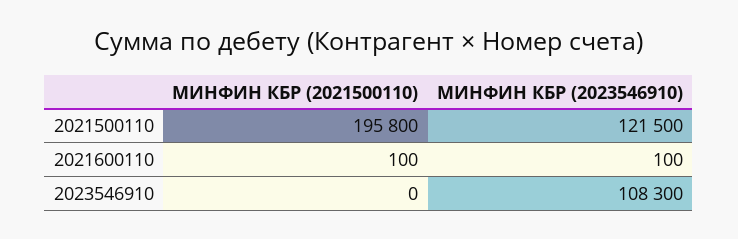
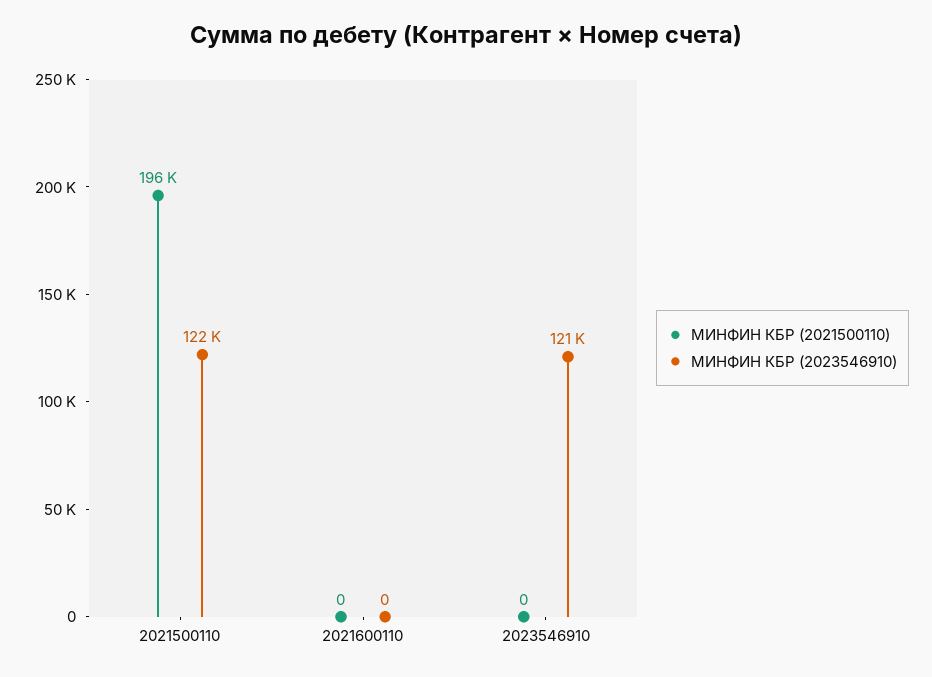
МИНФИН КБР (2021500110), 2021600110: 100 -> 0
МИНФИН КБР (2023546910), 2021600110: 100 -> 0
МИНФИН КБР (2023546910), 2023546910: 108300 -> 121000

